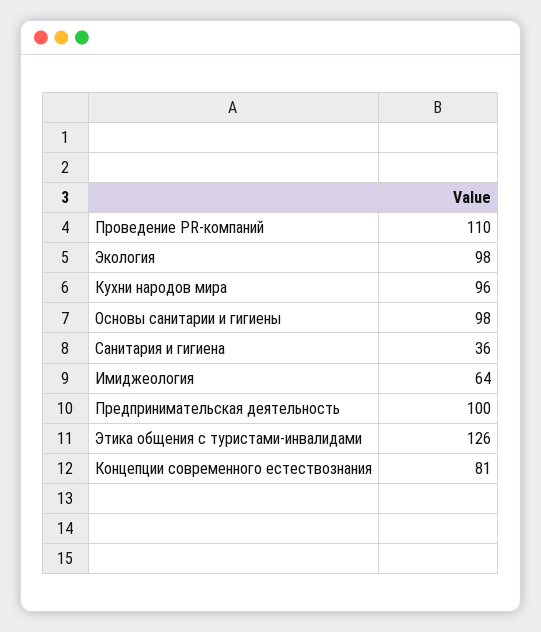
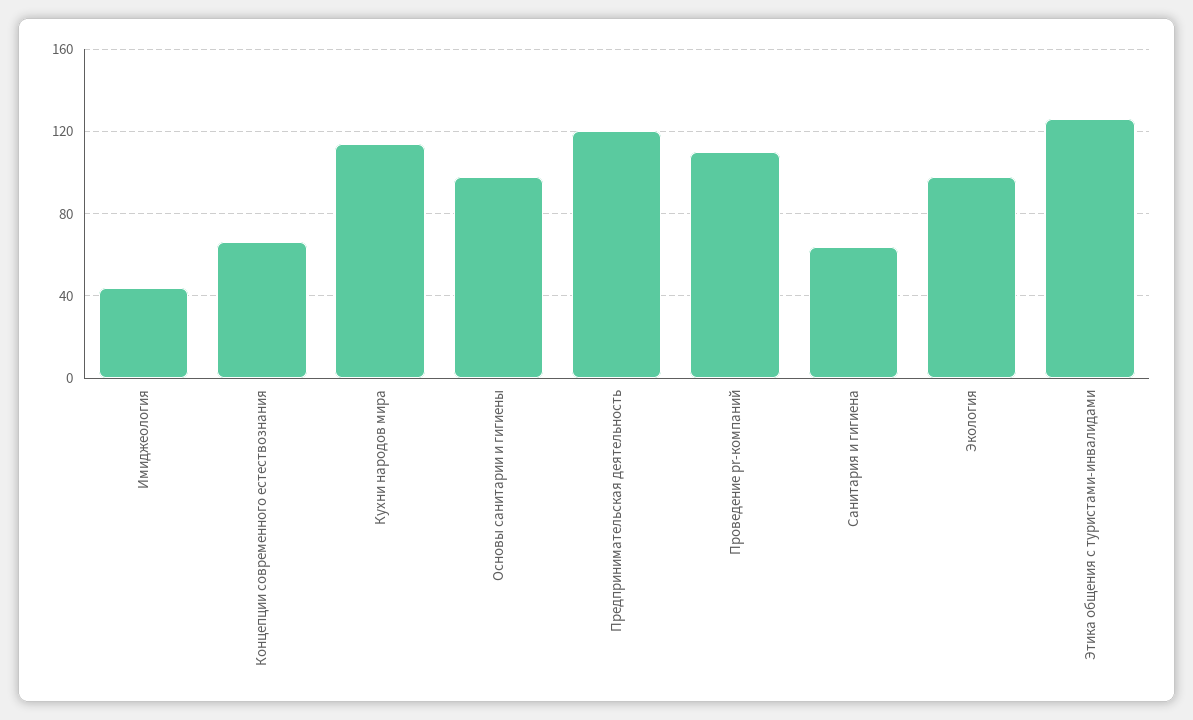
Кухни народов мира: 96 -> 115
Санитария и гигиена: 36 -> 65
Имиджеология: 64 -> 45
Предпринимательская деятельность: 100 -> 120
Концепции современного естествознания: 81 -> 65

